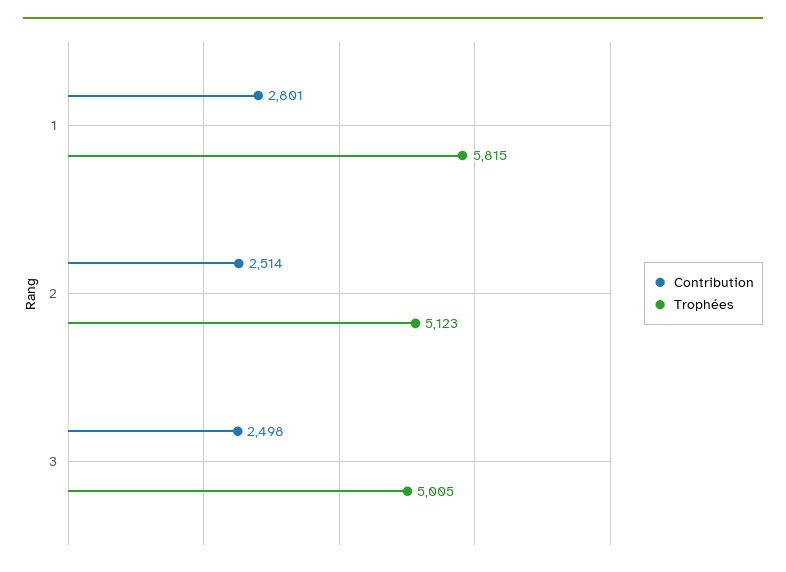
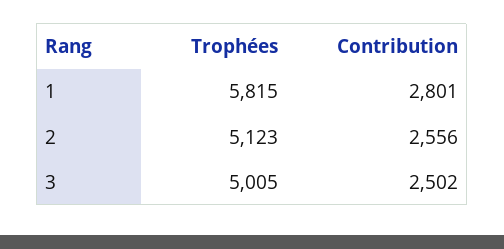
Contribution, 2: 2514 -> 2556
Contribution, 3: 2498 -> 2502

